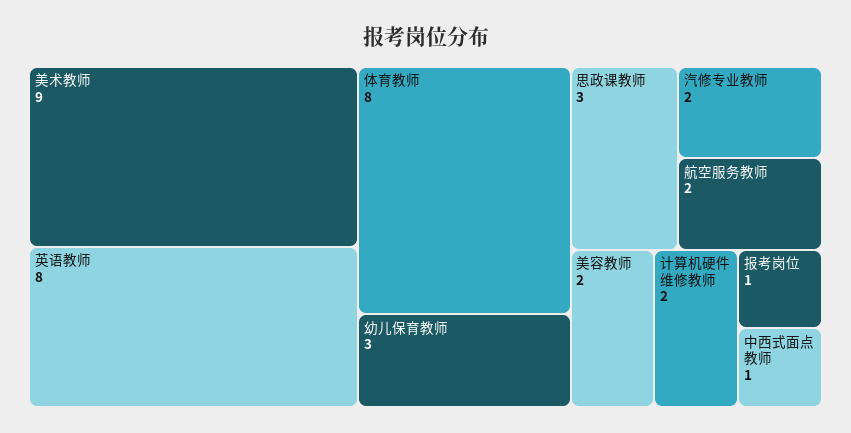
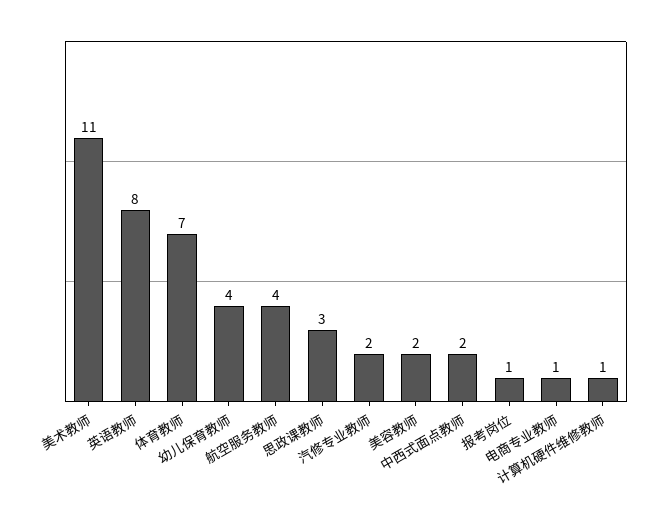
美术教师: 9 -> 11
体育教师: 8 -> 7
幼儿保育教师: 3 -> 4
航空服务教师: 2 -> 4
计算机硬件维修教师: 2 -> 1
中西式面点教师: 1 -> 2
电商专业教师: none -> 1

